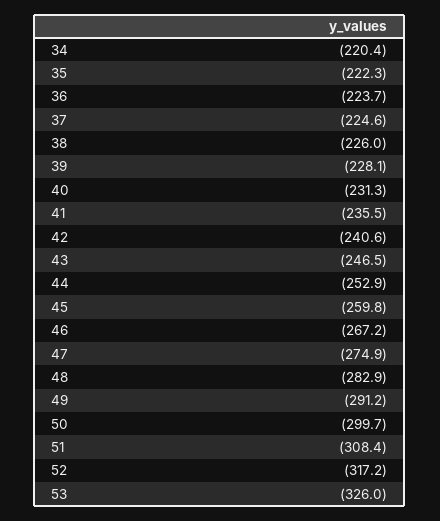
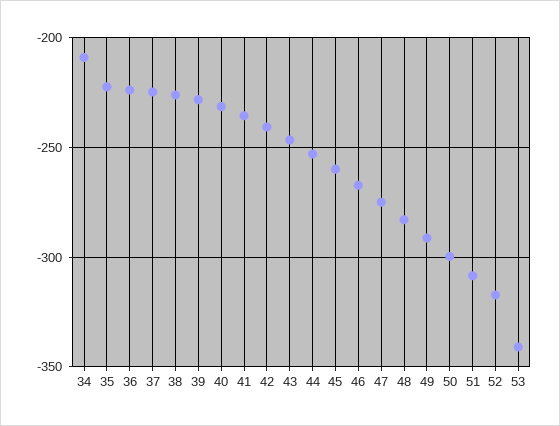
34: -220.4 -> -210
53: -326 -> -340

